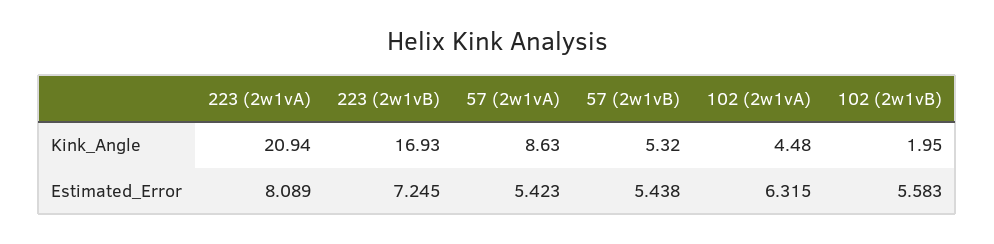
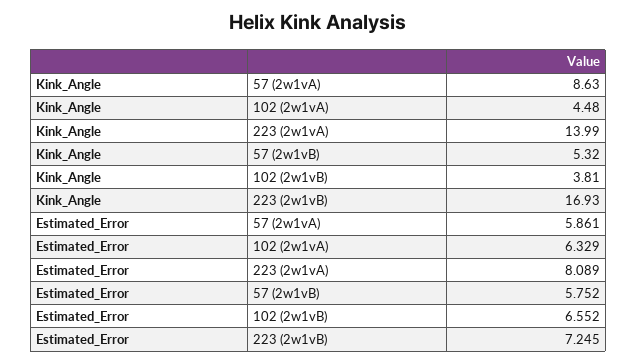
223 (2w1vA), Kink_Angle: 20.94 -> 13.99
102 (2w1vB), Kink_Angle: 1.95 -> 3.81
57 (2w1vA), Estimated_Error: 5.423 -> 5.861
57 (2w1vB), Estimated_Error: 5.438 -> 5.752
102 (2w1vA), Estimated_Error: 6.315 -> 6.329
102 (2w1vB), Estimated_Error: 5.583 -> 6.552

